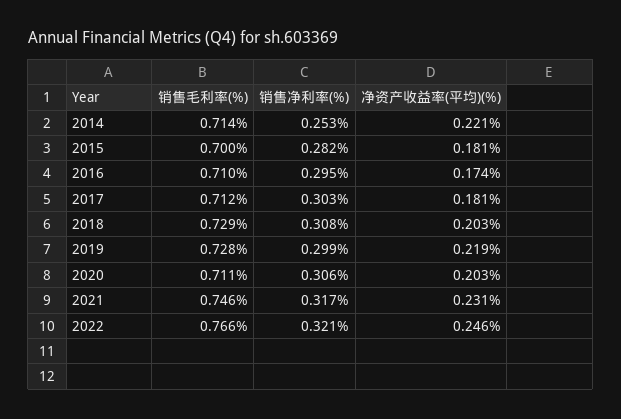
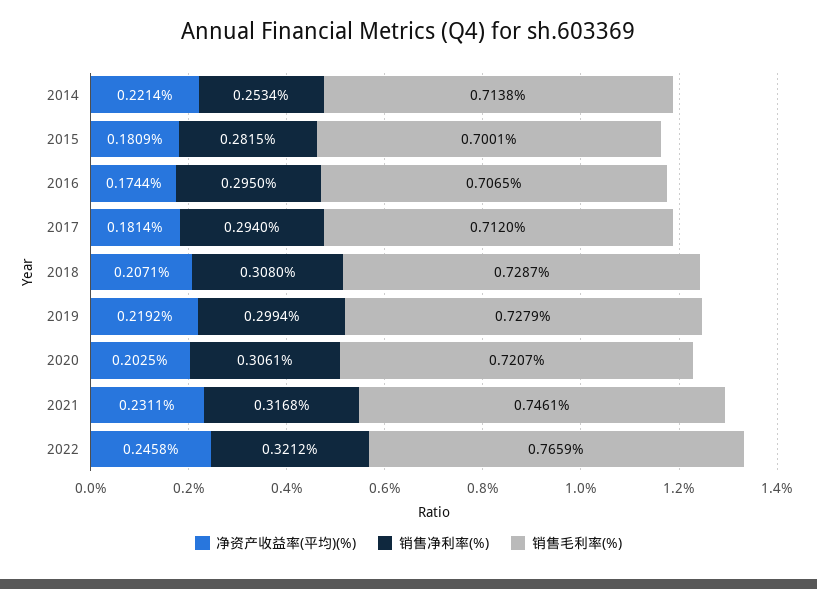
销售毛利率(%), 2016: 0.71 -> 0.7065
销售净利率(%), 2017: 0.303 -> 0.294
净资产收益率(平均)(%), 2018: 0.203 -> 0.2071
销售毛利率(%), 2020: 0.711 -> 0.7207

